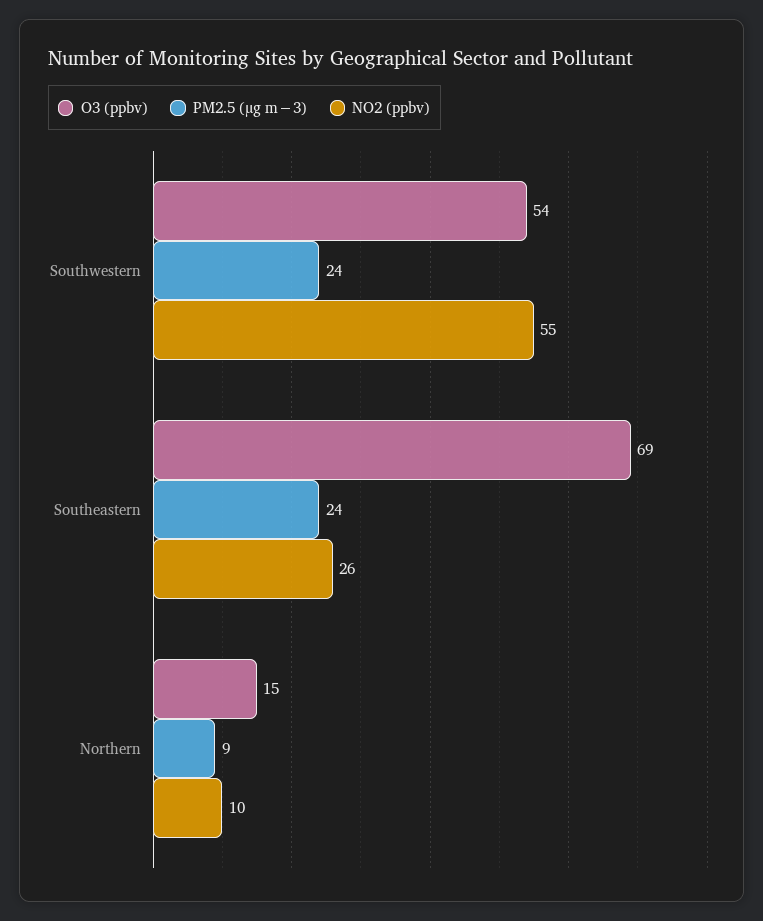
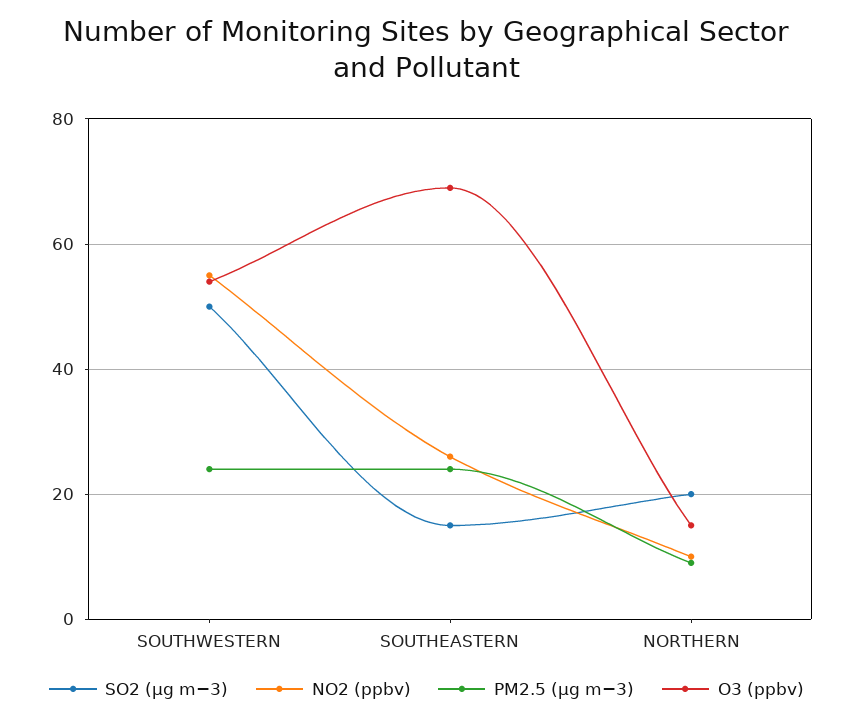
SO2 (µg m−3), Southwestern: none -> 50
SO2 (µg m−3), Southeastern: none -> 15
SO2 (µg m−3), Northern: none -> 20

